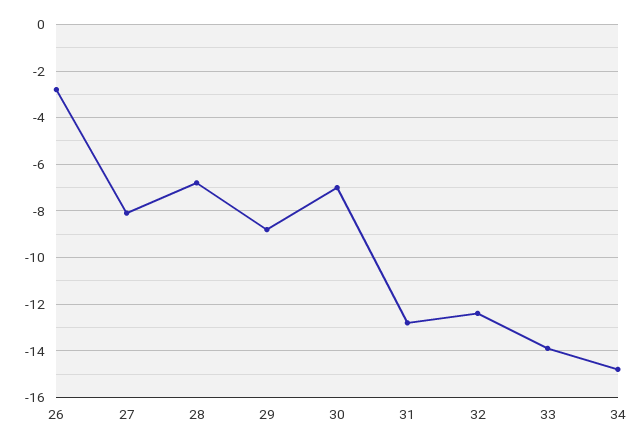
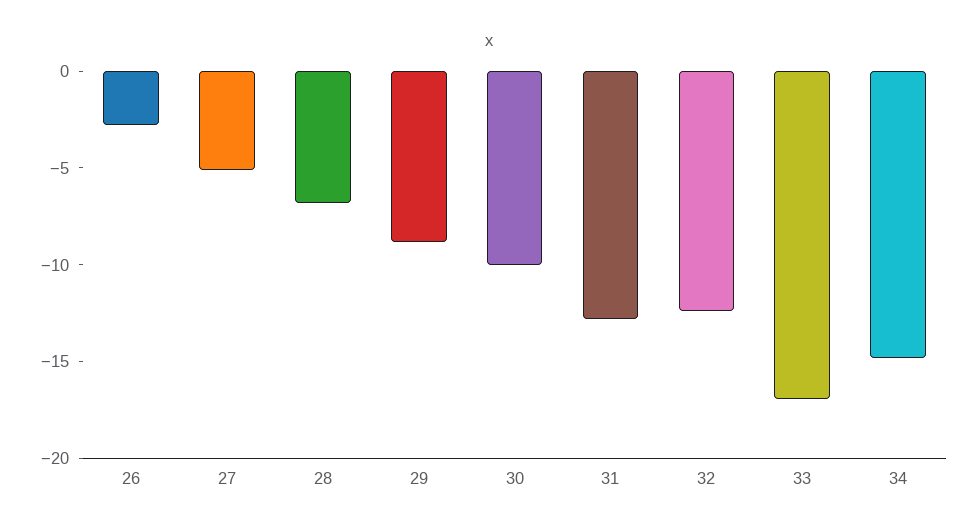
27: -8 -> -5
30: -7 -> -10
33: -14 -> -17

